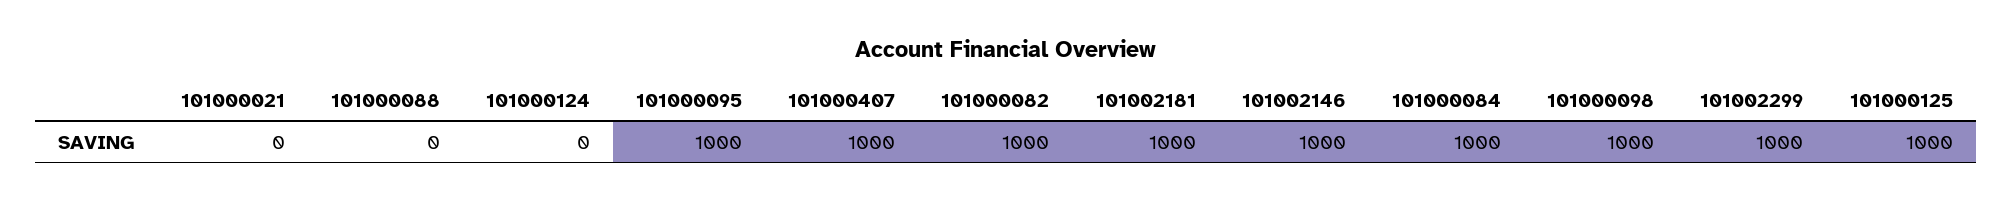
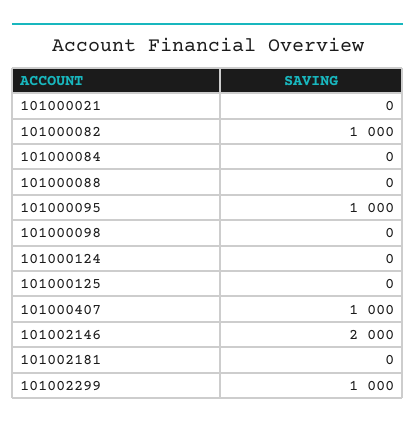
101002181: 1000 -> 0
101002146: 1000 -> 2000
101000084: 1000 -> 0
101000098: 1000 -> 0
101000125: 1000 -> 0

